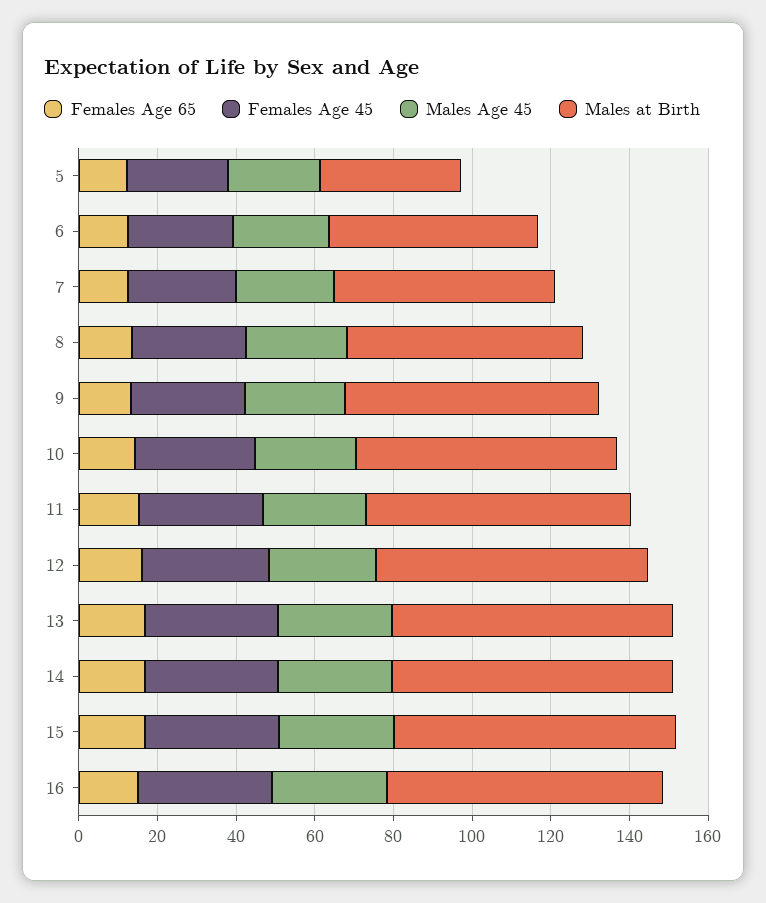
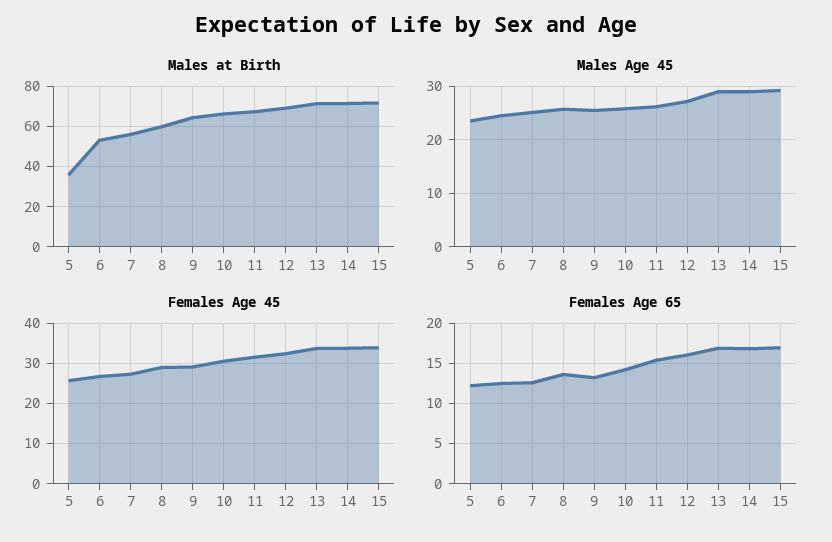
Females Age 65, 16: 15 -> none
Females Age 45, 16: 35 -> none
Males Age 45, 16: 30 -> none
Males at Birth, 16: 70 -> none

